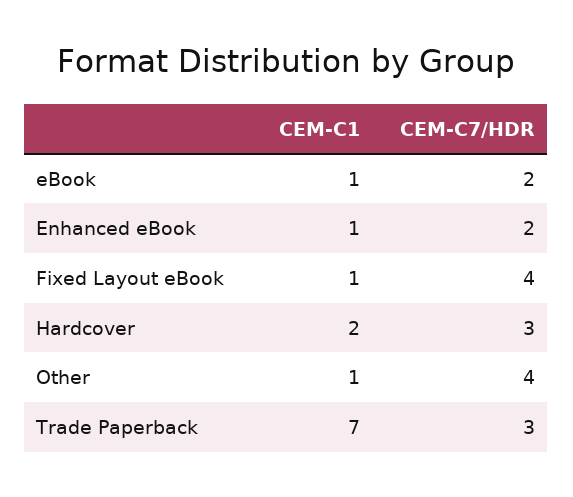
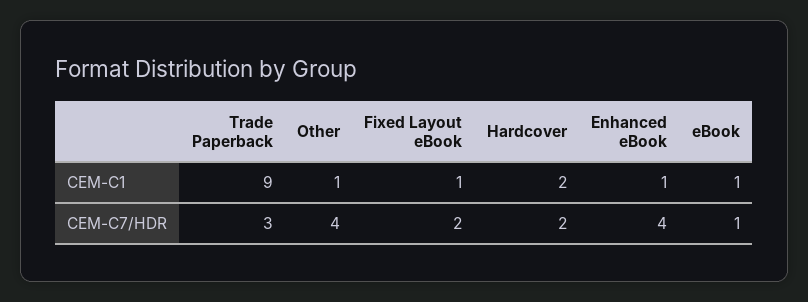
CEM-C7/HDR, eBook: 2 -> 1
CEM-C7/HDR, Enhanced eBook: 2 -> 4
CEM-C7/HDR, Fixed Layout eBook: 4 -> 2
CEM-C7/HDR, Hardcover: 3 -> 2
CEM-C1, Trade Paperback: 7 -> 9

